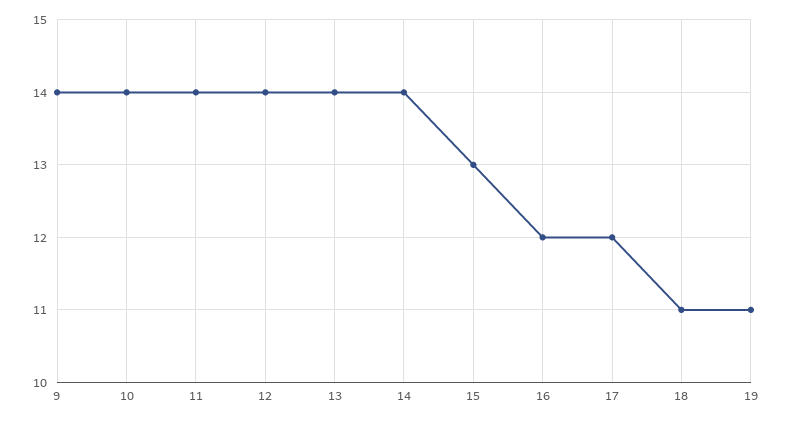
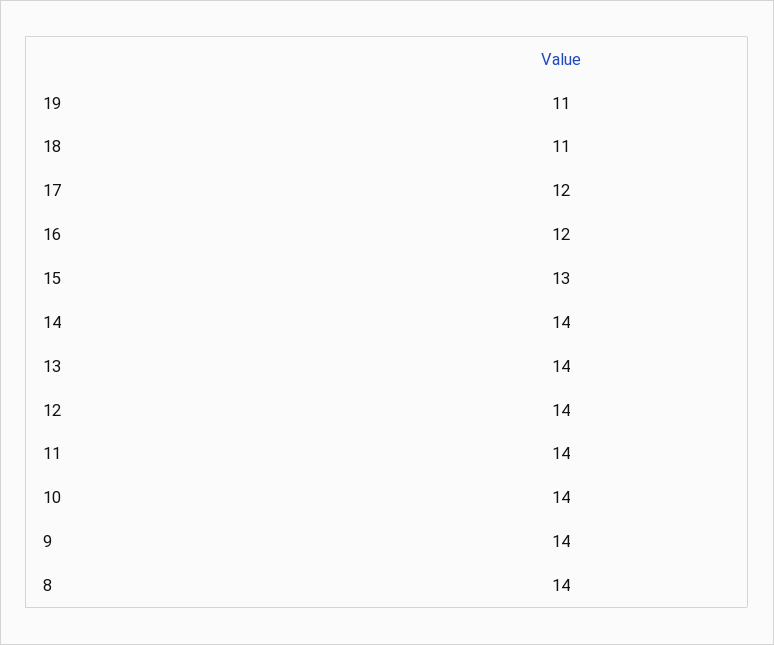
8: none -> 14

